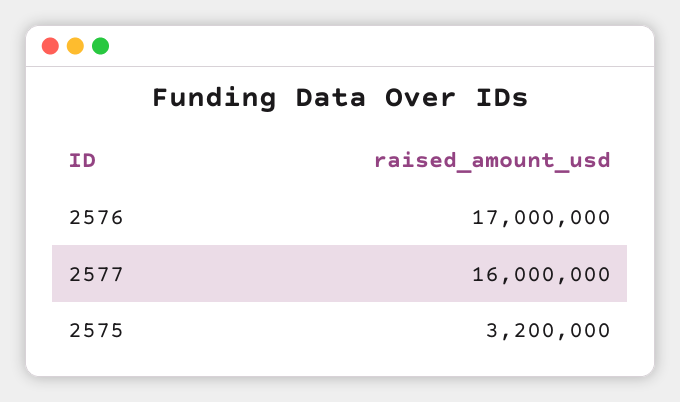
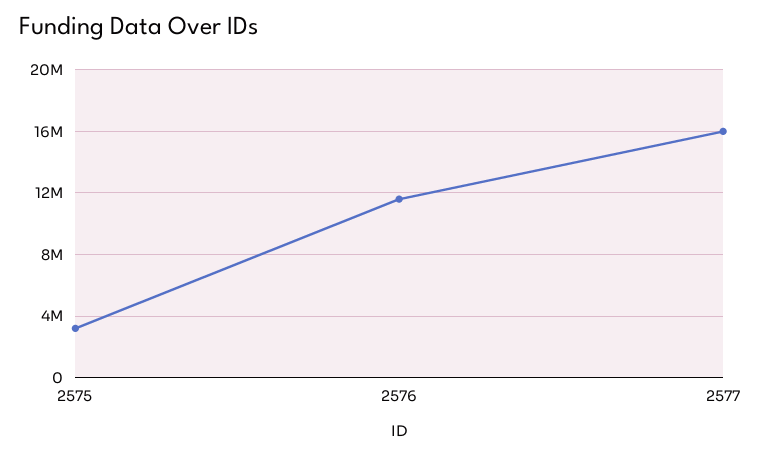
2576: 17000000 -> 11500000

